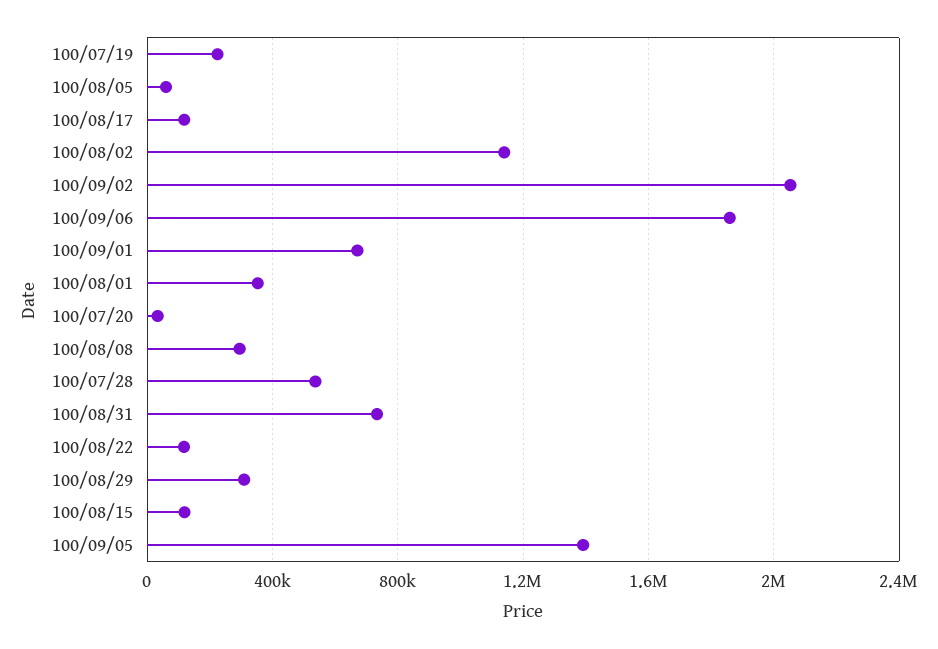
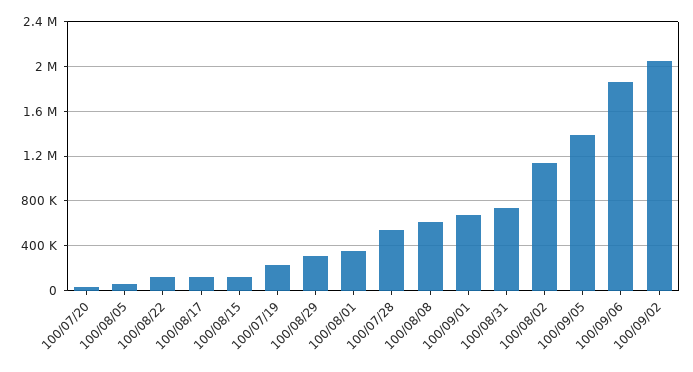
100/08/08: 300000 -> 600000

